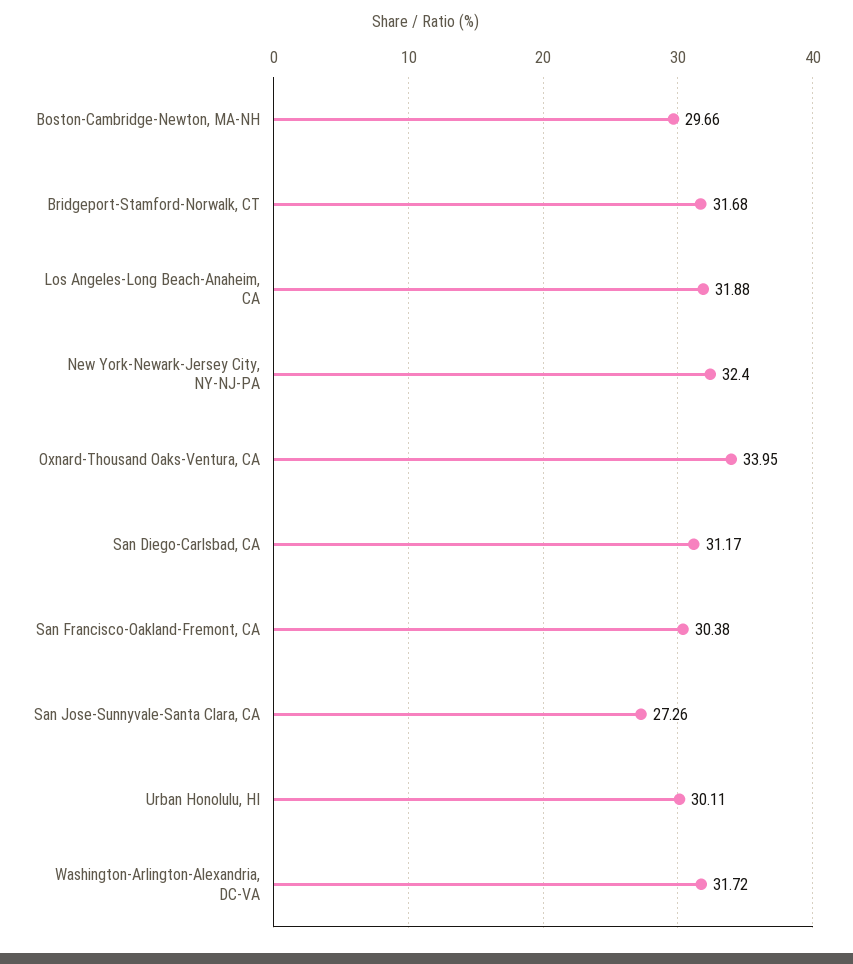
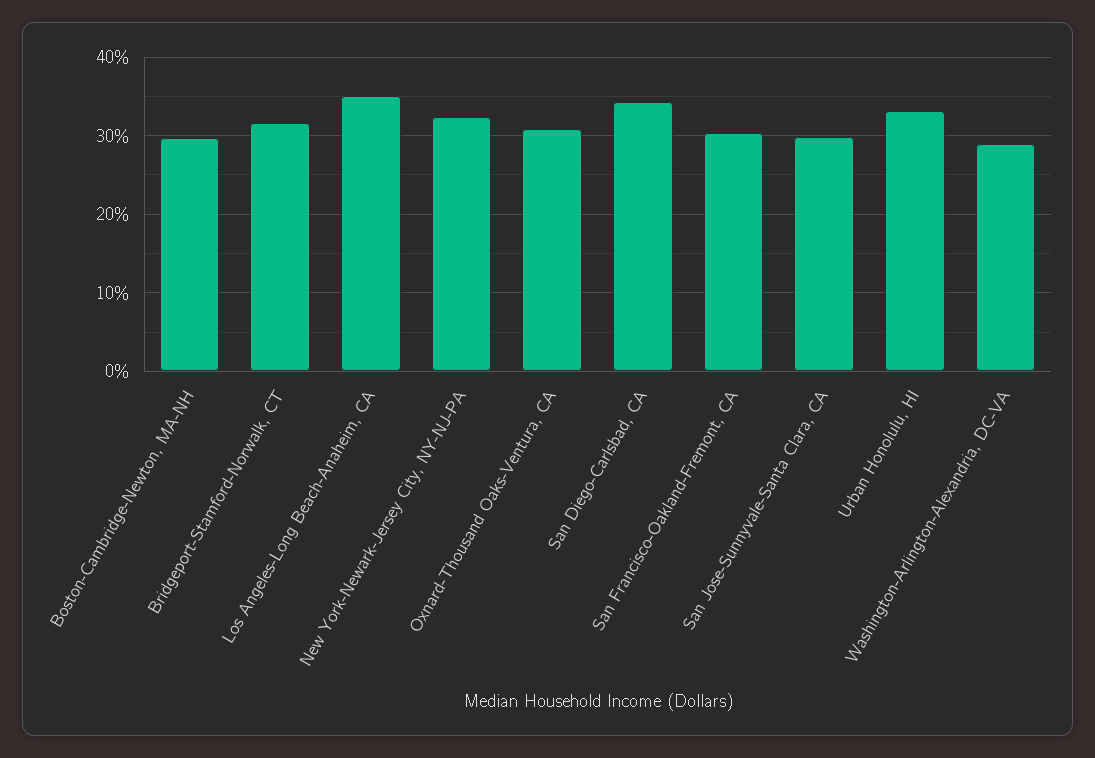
Los Angeles-Long Beach-Anaheim, CA: 31.88 -> 35
Oxnard-Thousand Oaks-Ventura, CA: 33.95 -> 31
San Diego-Carlsbad, CA: 31.17 -> 34
San Jose-Sunnyvale-Santa Clara, CA: 27.26 -> 30
Urban Honolulu, HI: 30.11 -> 33
Washington-Arlington-Alexandria, DC-VA: 31.72 -> 29

